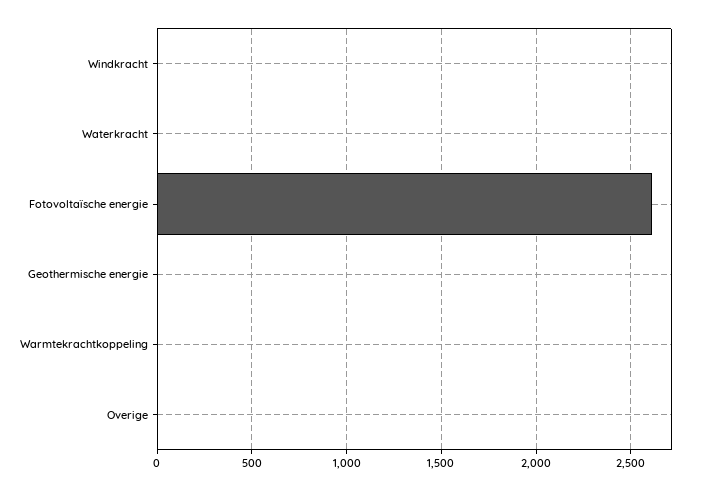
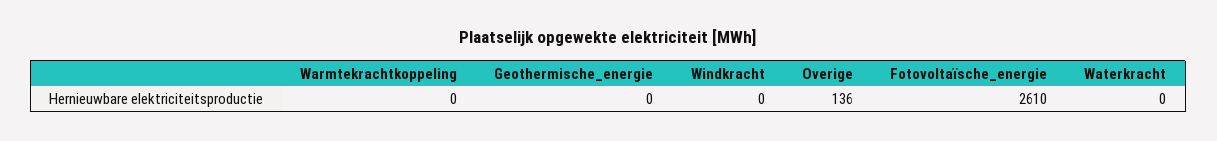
Overige: 0 -> 136

